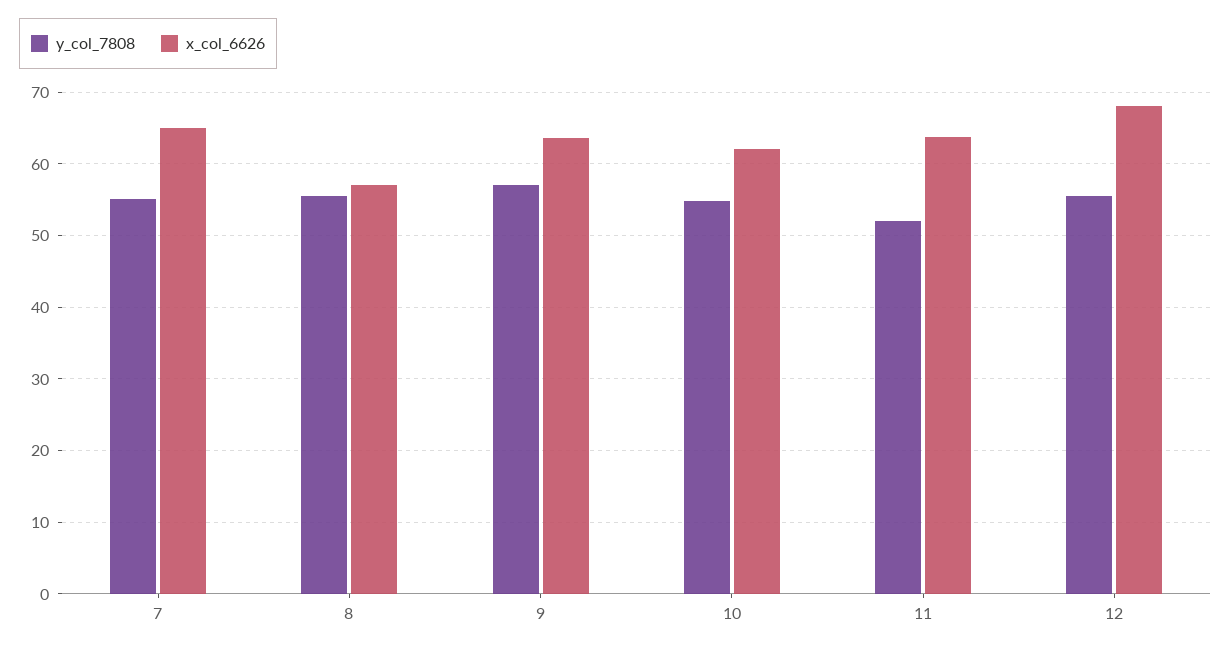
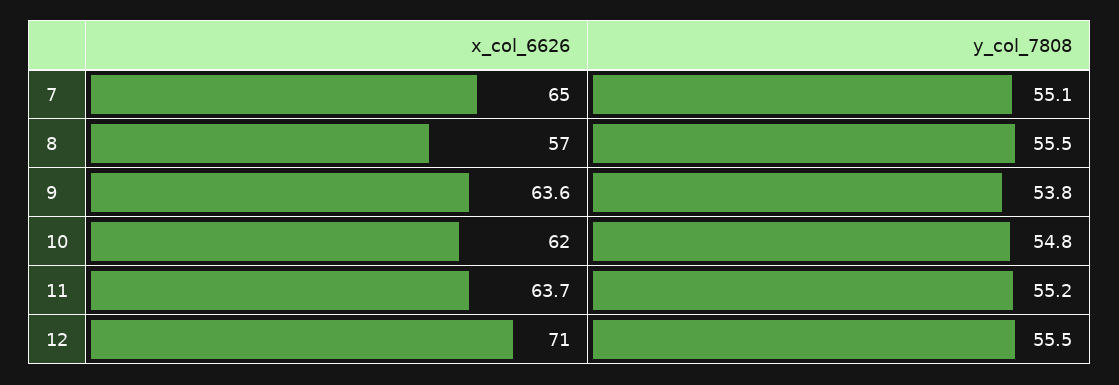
y_col_7808, 9: 57 -> 53.8
y_col_7808, 11: 52 -> 55.2
x_col_6626, 12: 68 -> 71

